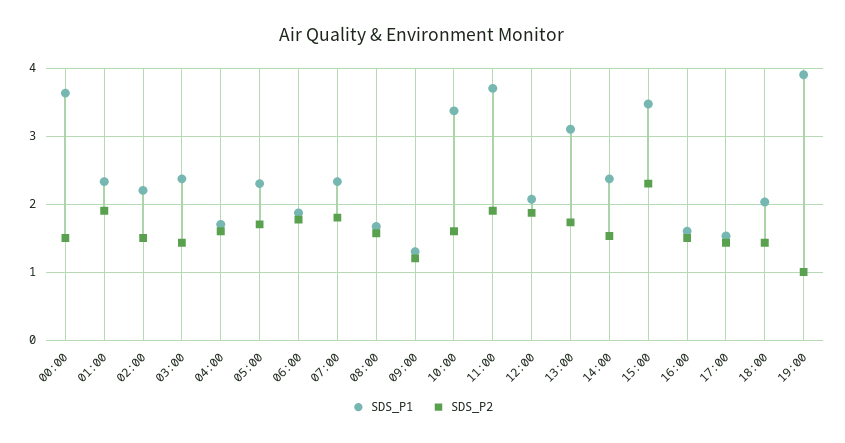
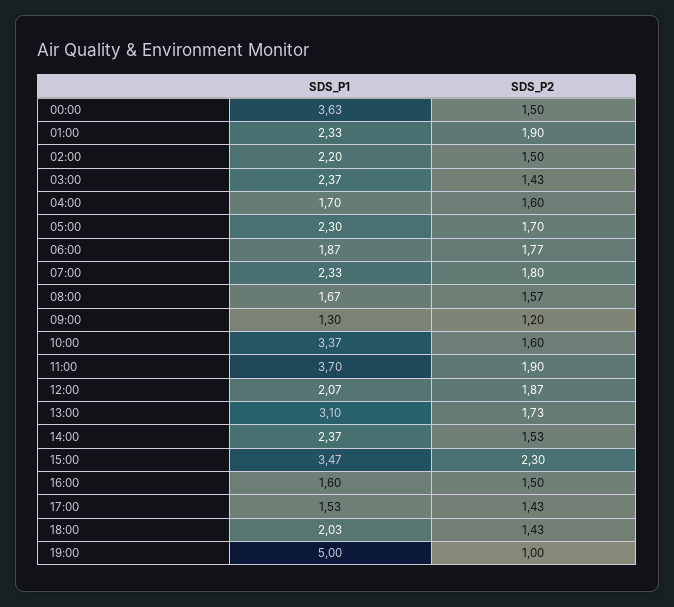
SDS_P1, 19:00: 3.9 -> 5

